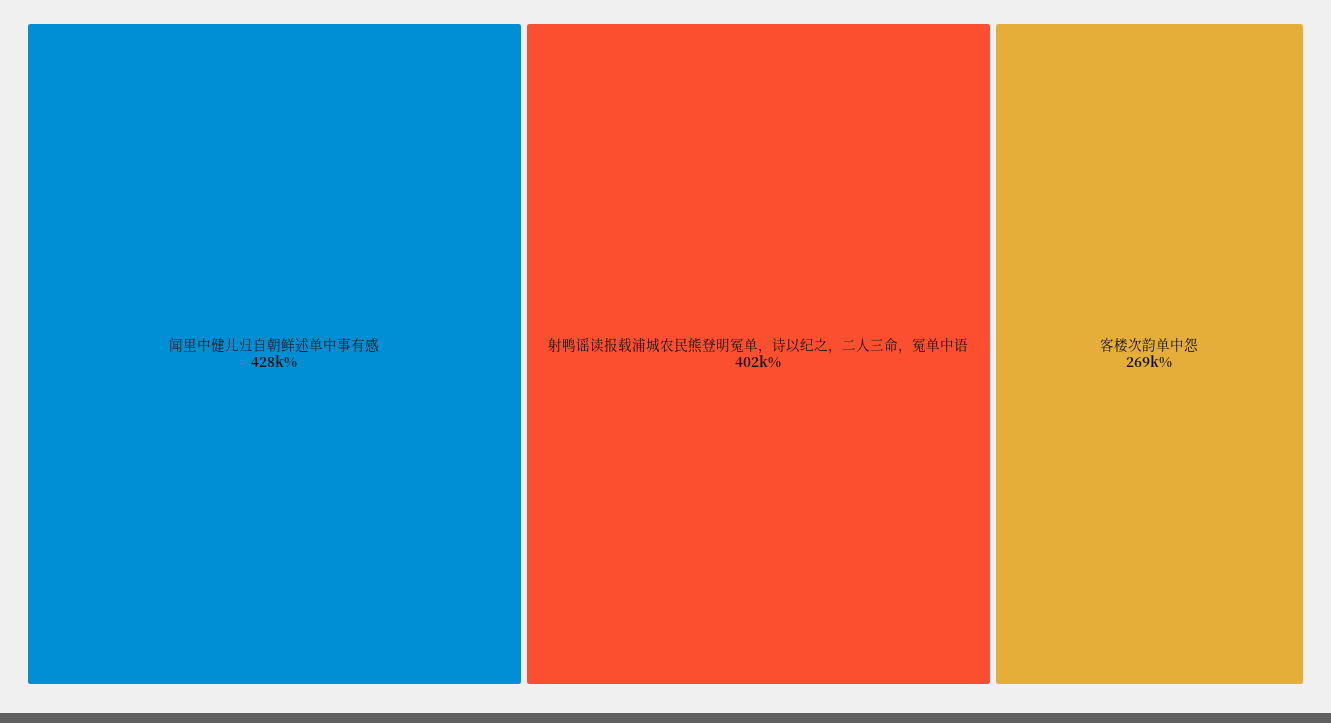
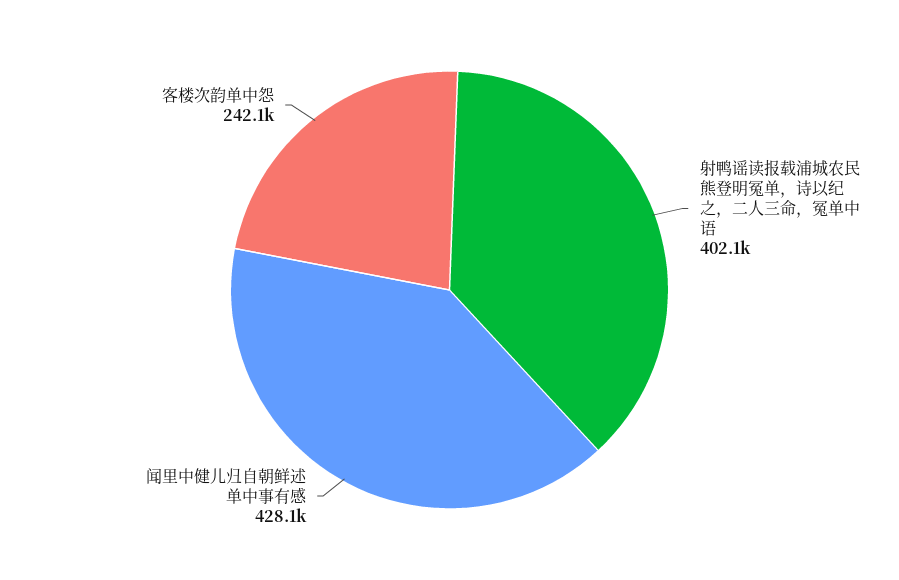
客楼次韵单中怨: 269000 -> 242100

